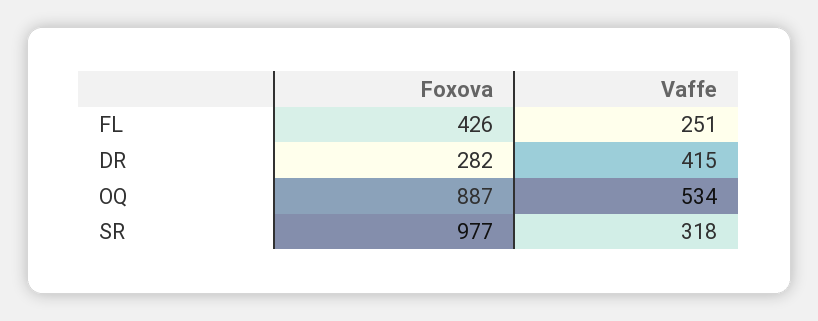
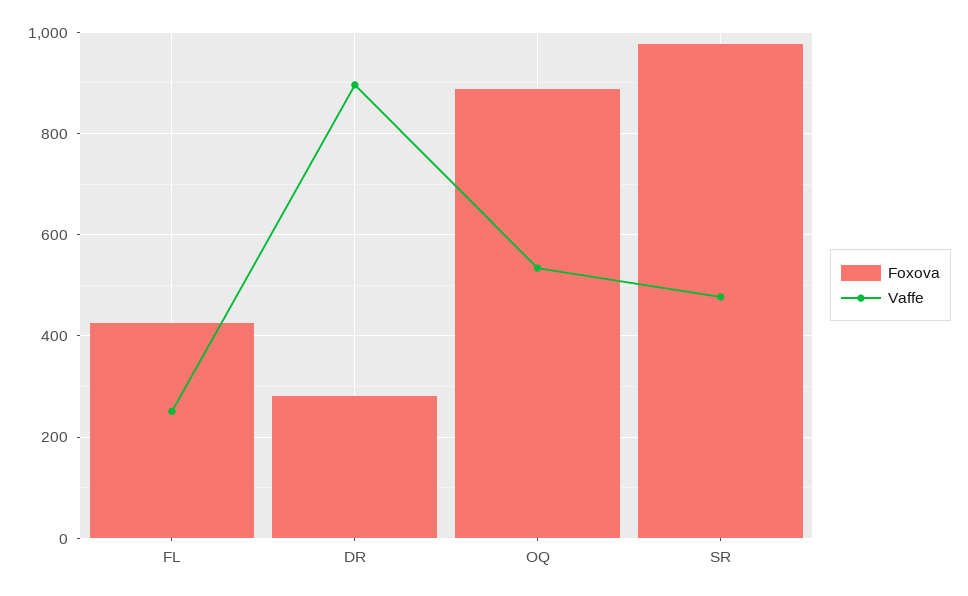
Vaffe, DR: 415 -> 900
Vaffe, SR: 318 -> 480

